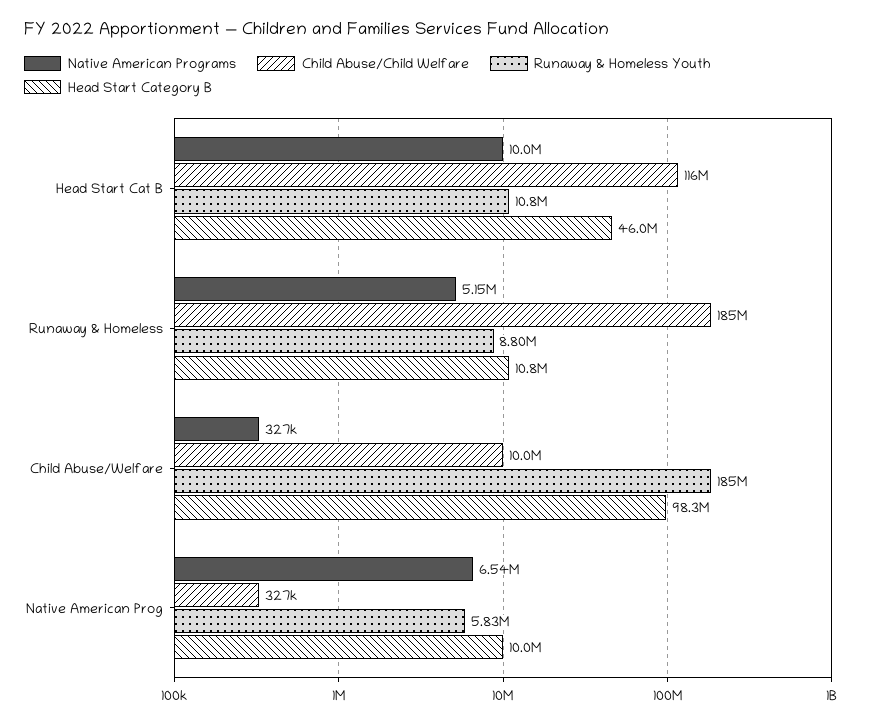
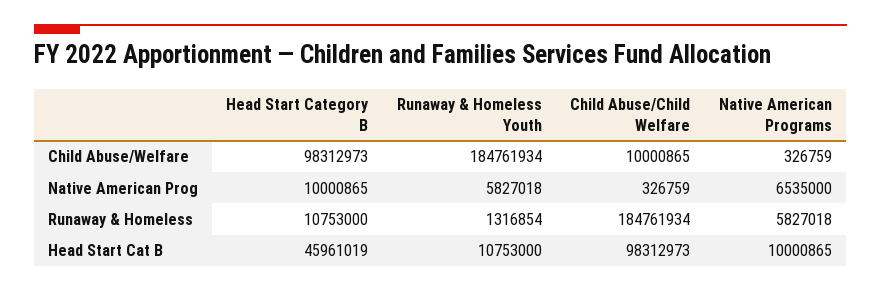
Child Abuse/Child Welfare, Head Start Cat B: 116000000 -> 98312973
Native American Programs, Runaway & Homeless: 5150000 -> 5827018
Runaway & Homeless Youth, Runaway & Homeless: 8800000 -> 1316854

